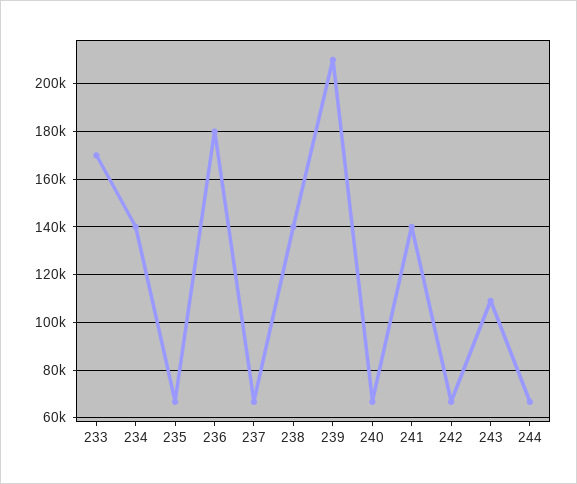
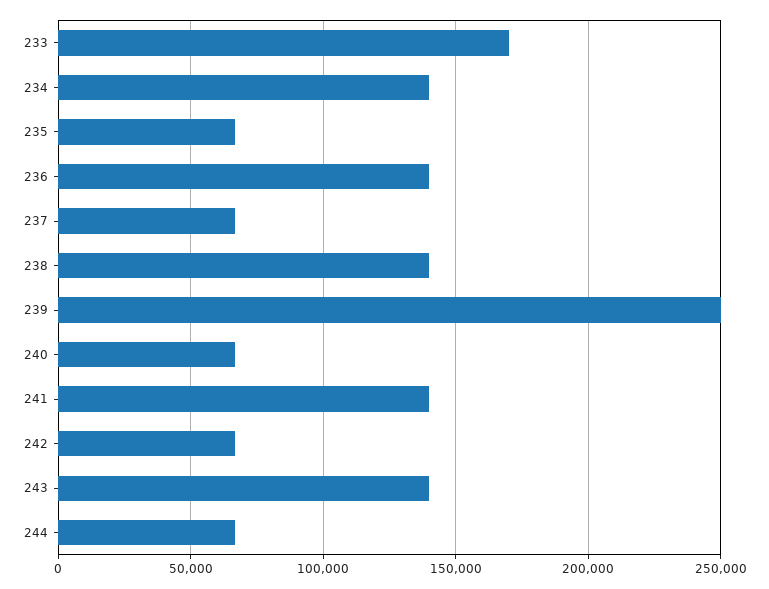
236: 180000 -> 140000
239: 210000 -> 250000
243: 110000 -> 140000

